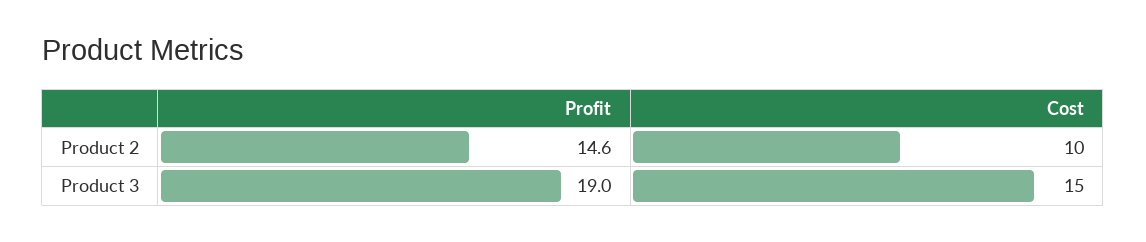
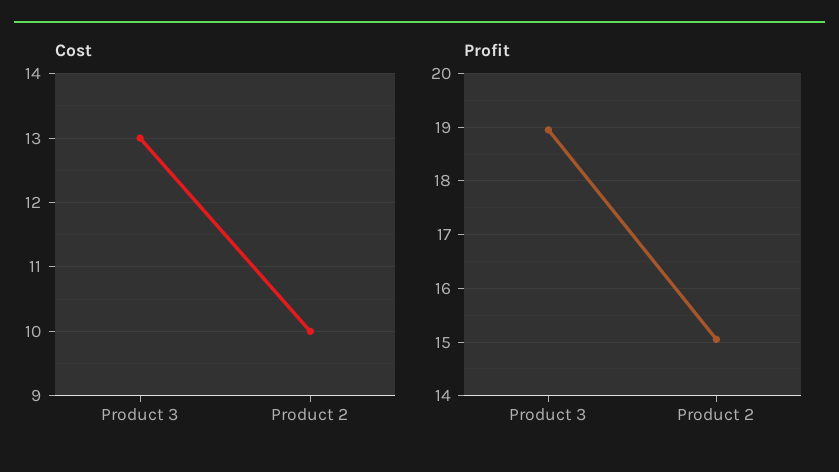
Profit, Product 2: 14.6 -> 15
Cost, Product 3: 15 -> 13

